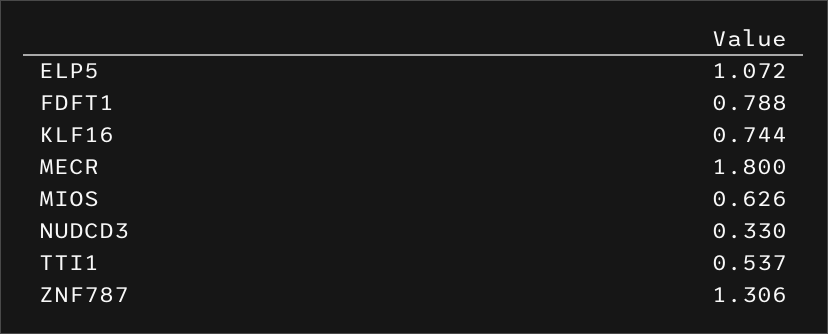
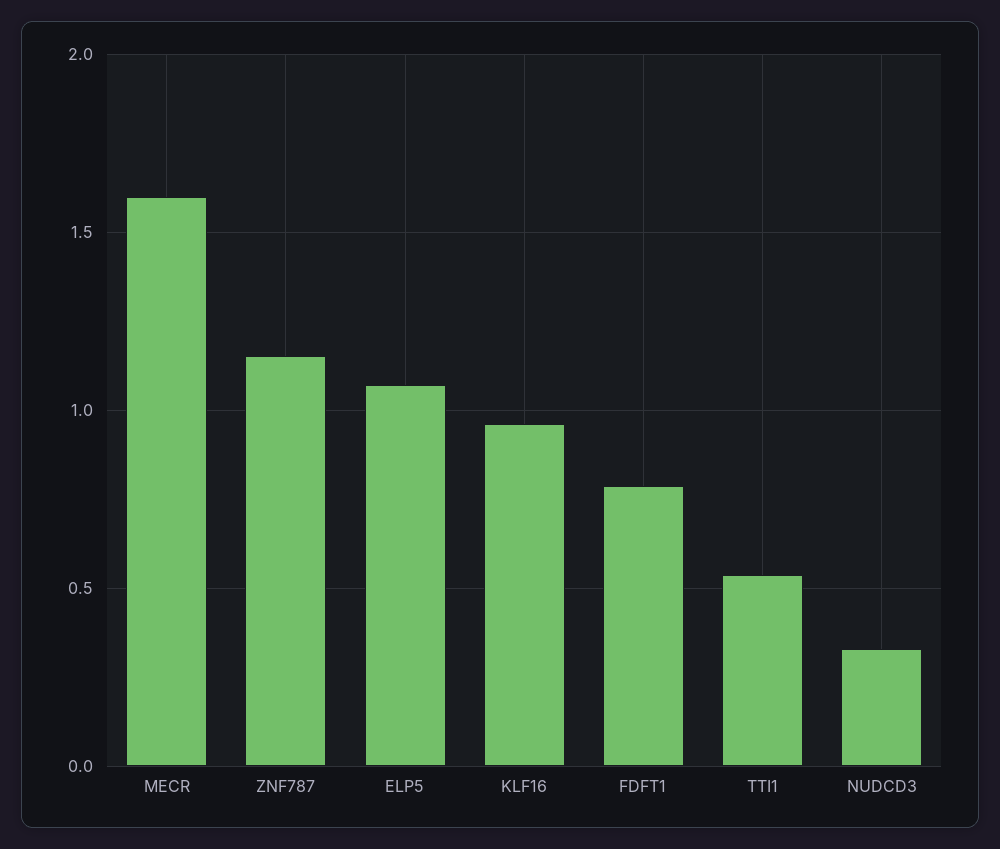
KLF16: 0.744 -> 0.95
MECR: 1.8 -> 1.6
MIOS: 0.626 -> none
ZNF787: 1.306 -> 1.15

